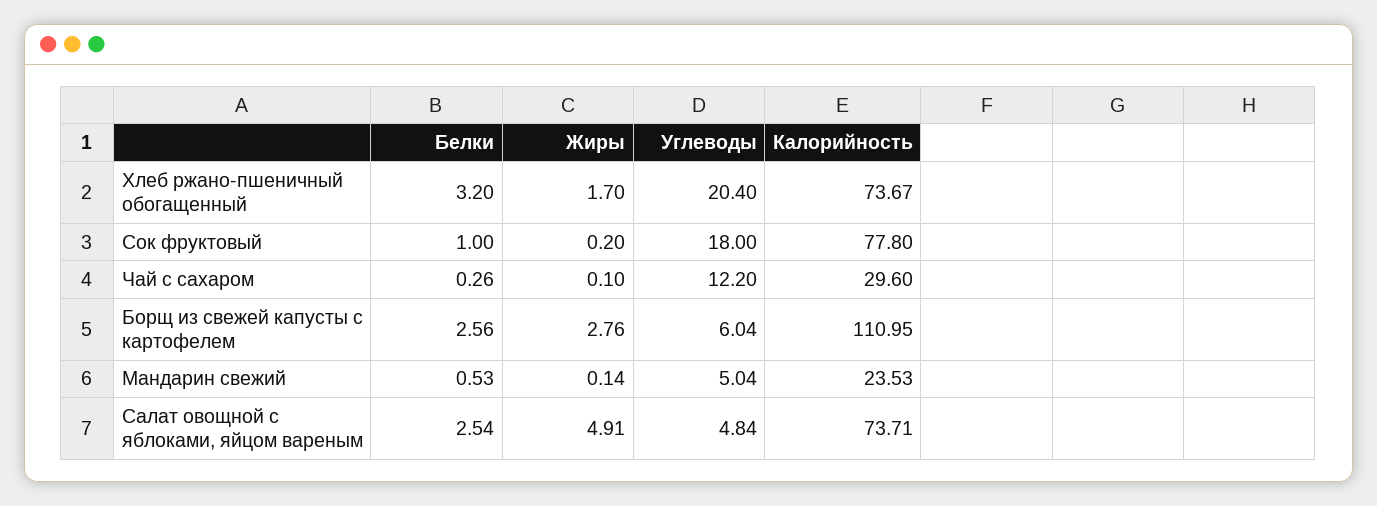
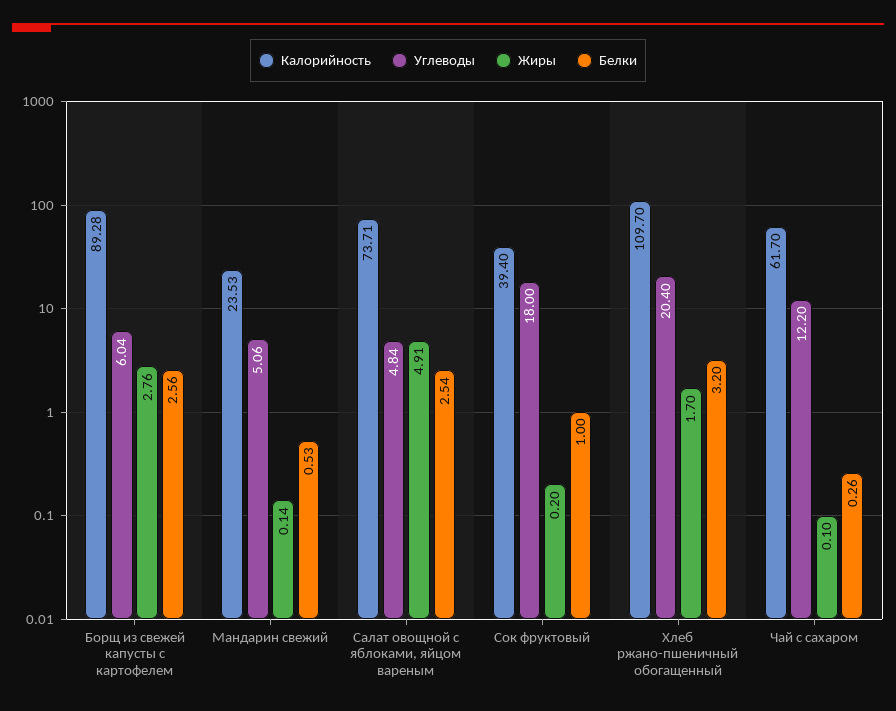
Калорийность, Хлеб ржано-пшеничный обогащенный: 73.67 -> 109.7
Калорийность, Сок фруктовый: 77.8 -> 39.4
Калорийность, Чай с сахаром: 29.6 -> 61.7
Калорийность, Борщ из свежей капусты с картофелем: 110.95 -> 89.28
Углеводы, Мандарин свежий: 5.04 -> 5.06

